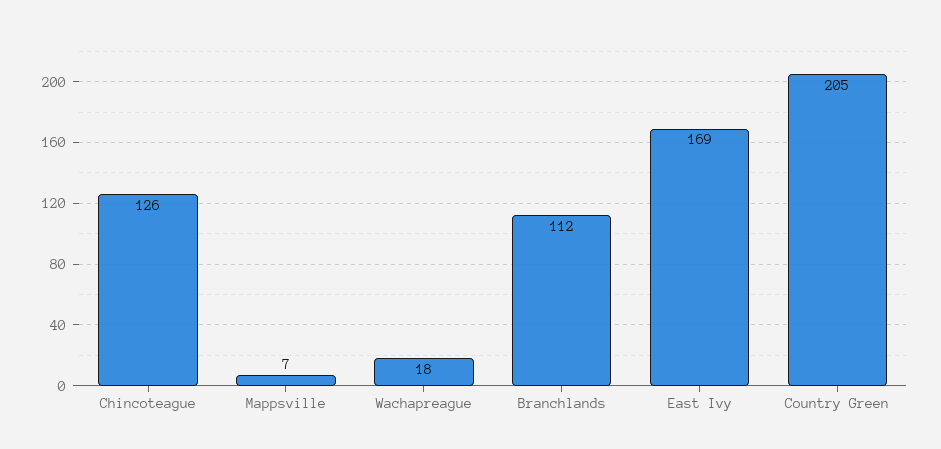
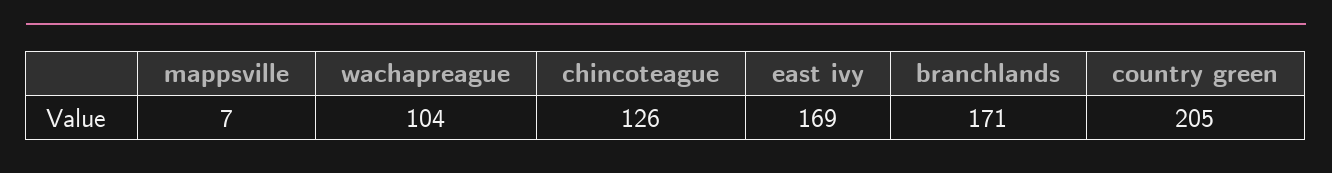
Wachapreague: 18 -> 104
Branchlands: 112 -> 171

